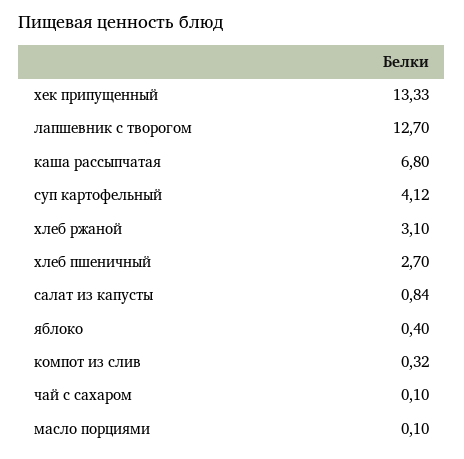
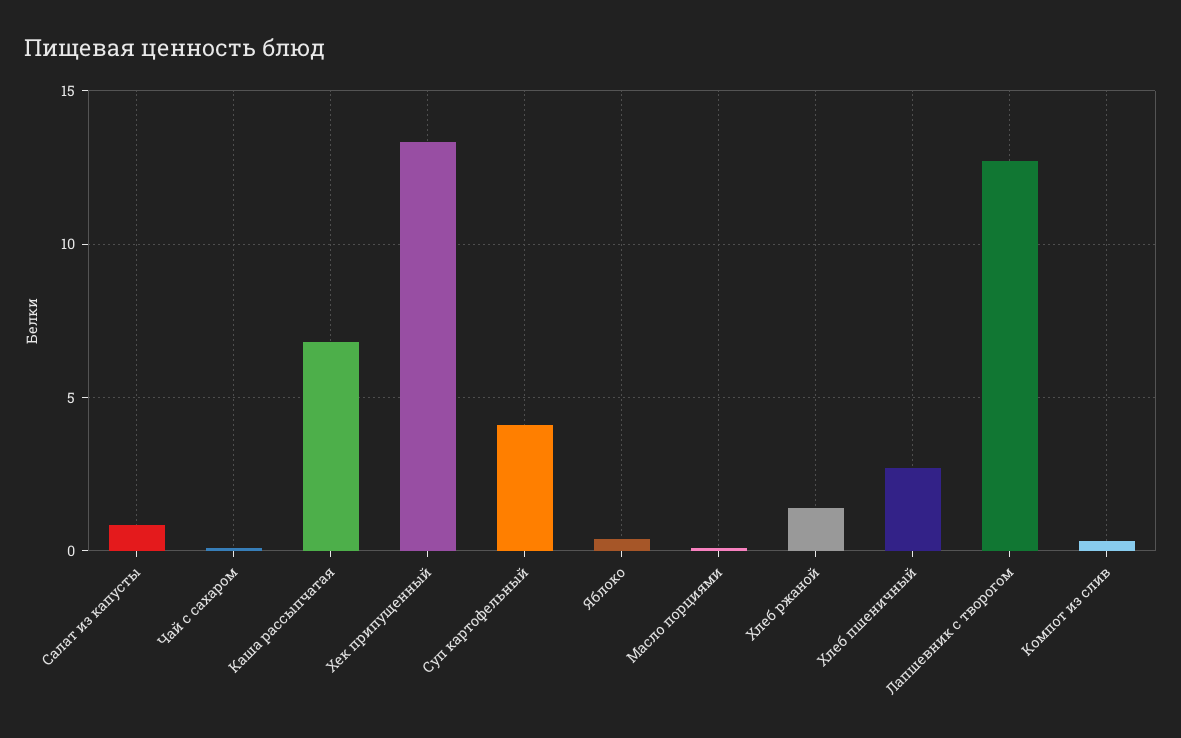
хлеб ржаной: 3.1 -> 1.5

